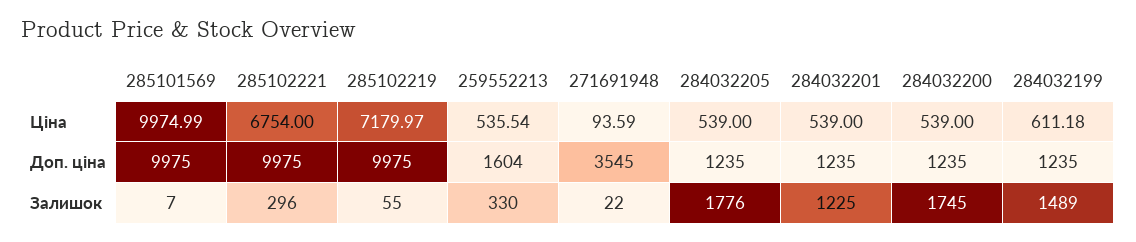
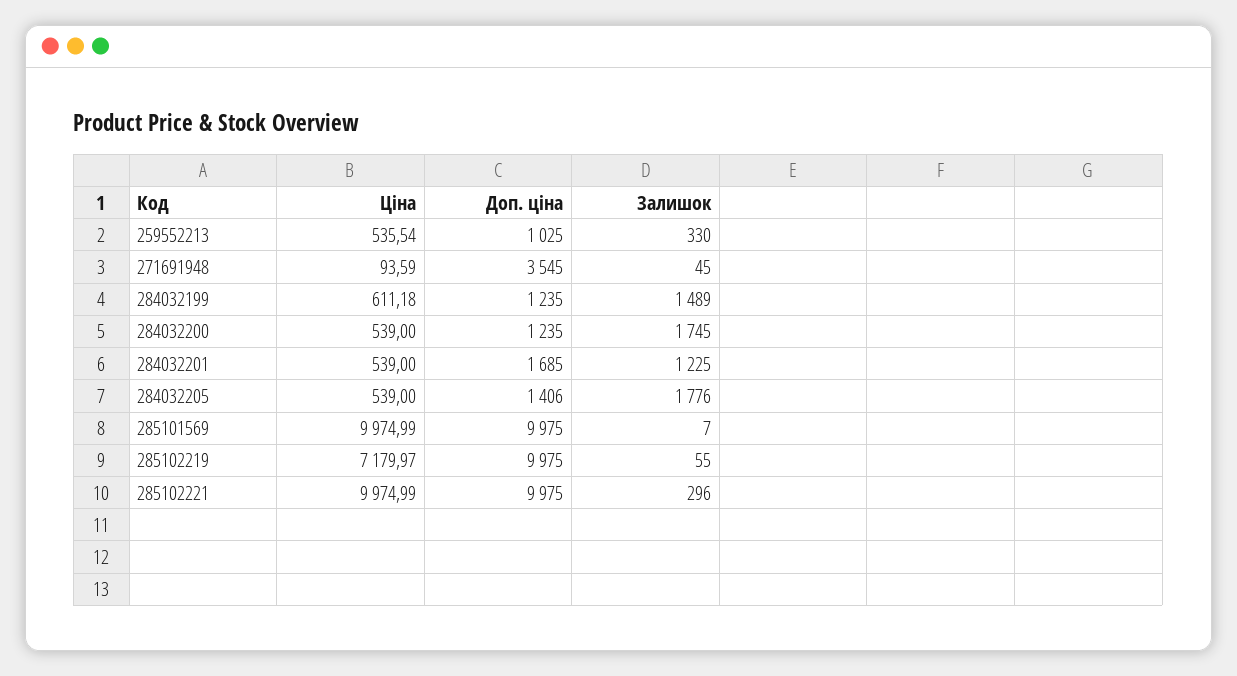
285102221, Ціна: 6754 -> 9974.99
259552213, Доп. ціна: 1604 -> 1025
284032205, Доп. ціна: 1235 -> 1406
284032201, Доп. ціна: 1235 -> 1685
271691948, Залишок: 22 -> 45

